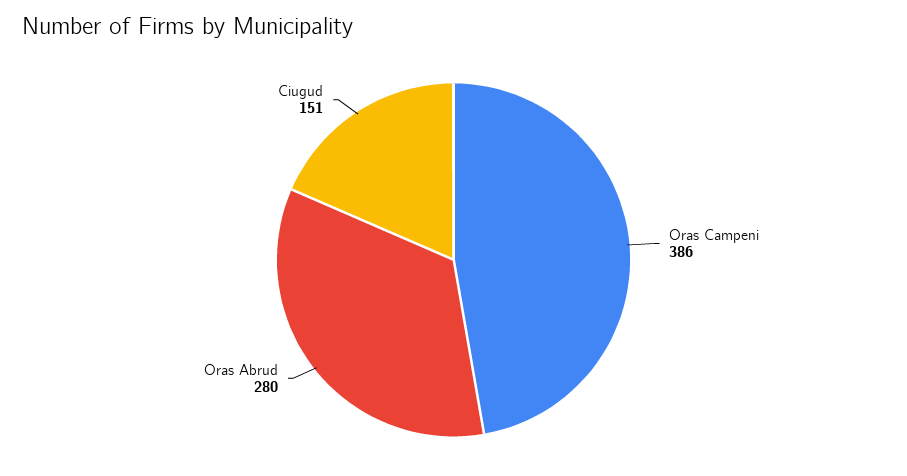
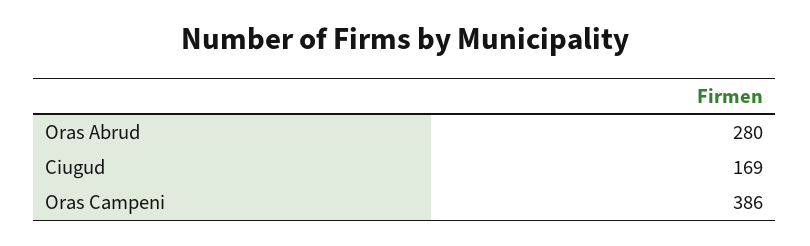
Ciugud: 151 -> 169

